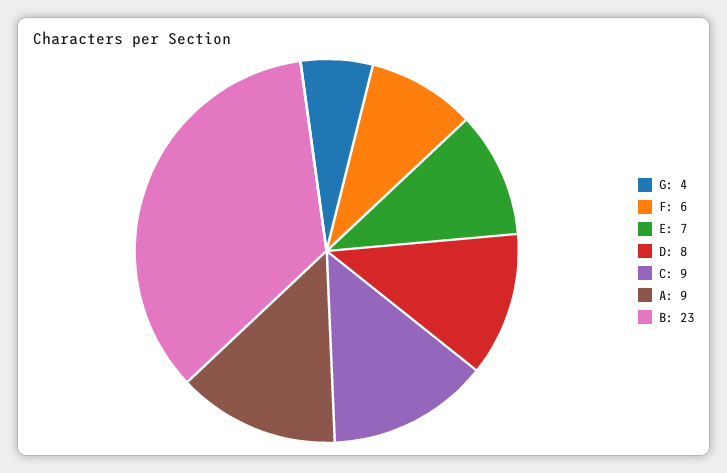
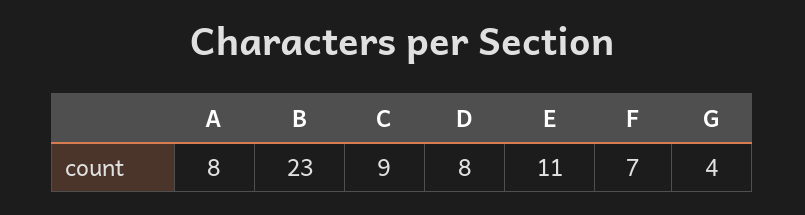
F: 6 -> 7
E: 7 -> 11
A: 9 -> 8

